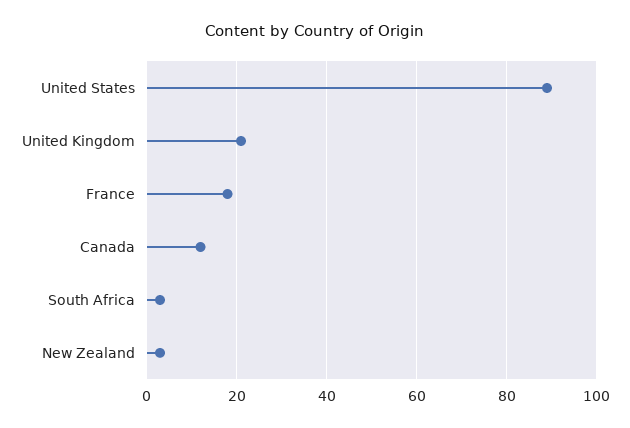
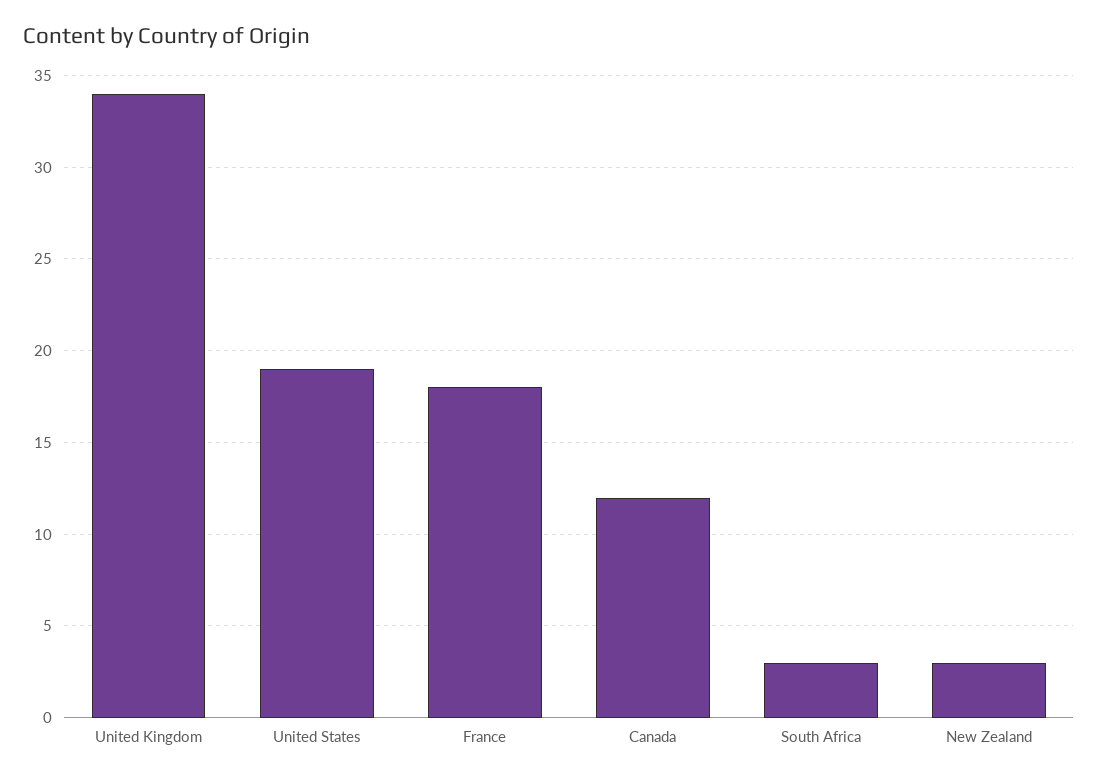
United States: 90 -> 19
United Kingdom: 20 -> 34

